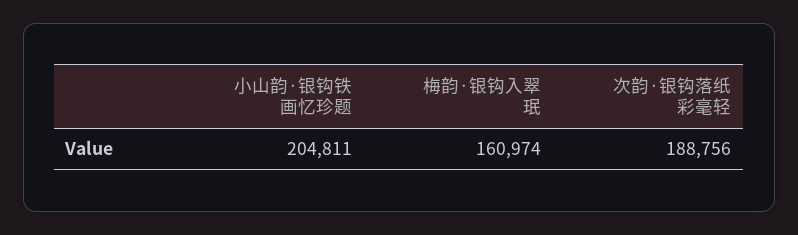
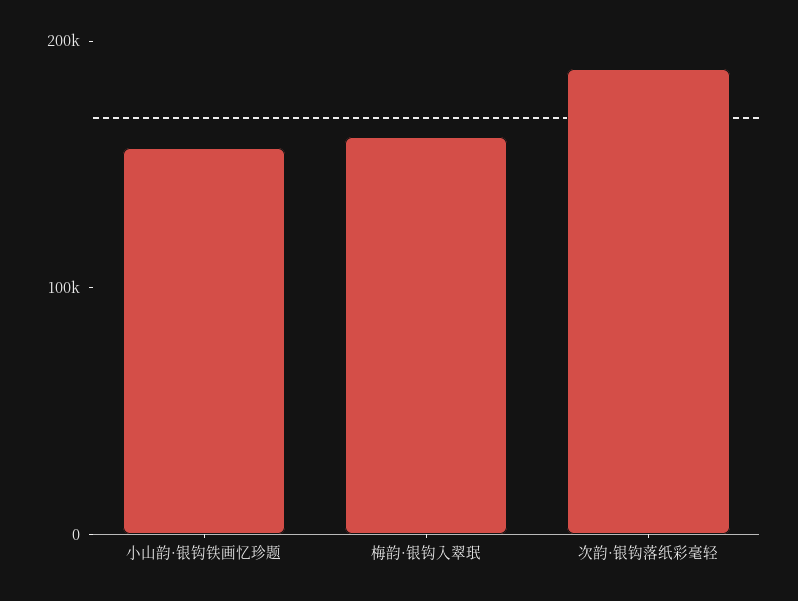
小山韵·银钩铁画忆珍题: 204811 -> 160000

